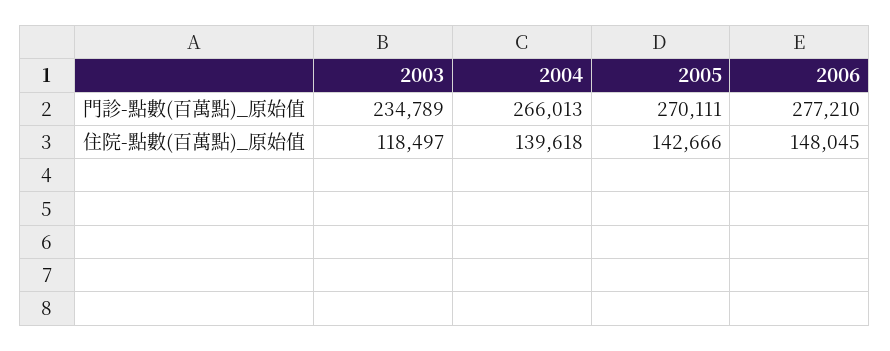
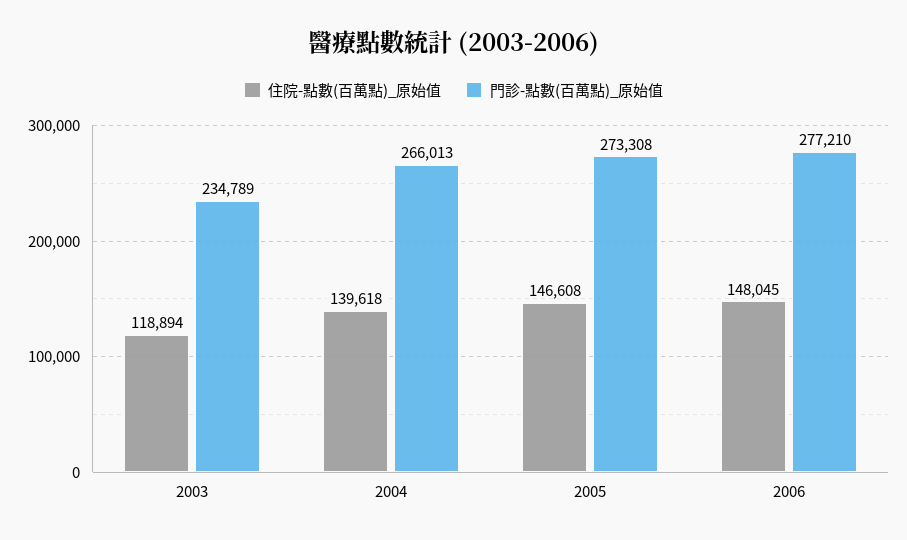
門診-點數(百萬點)_原始值, 2005: 270111 -> 273308
住院-點數(百萬點)_原始值, 2003: 118497 -> 118894
住院-點數(百萬點)_原始值, 2005: 142666 -> 146608

